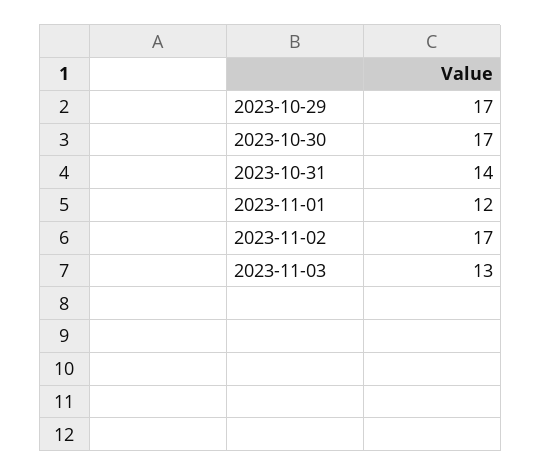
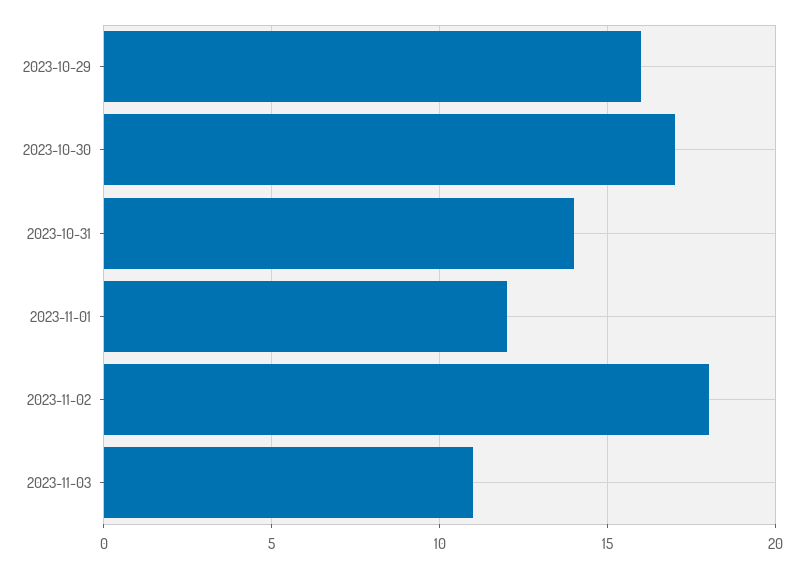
2023-10-29: 17 -> 16
2023-11-02: 17 -> 18
2023-11-03: 13 -> 11

